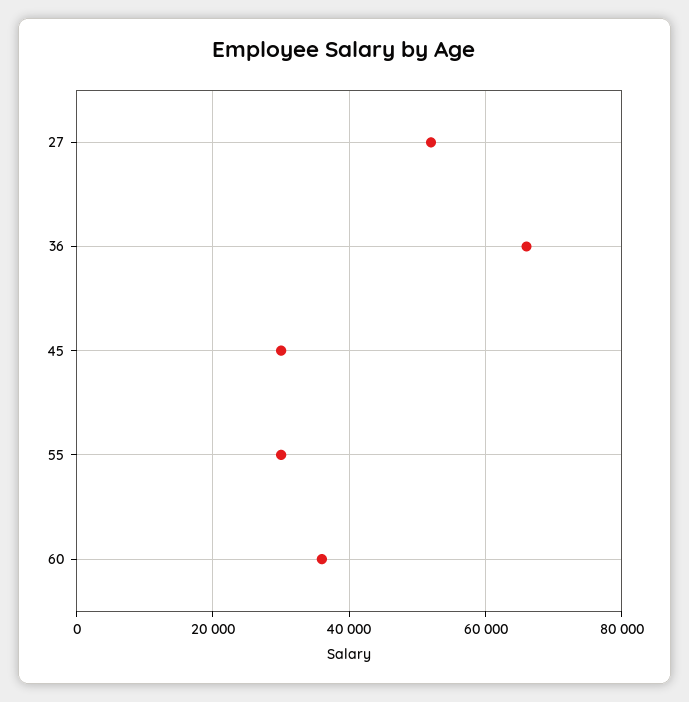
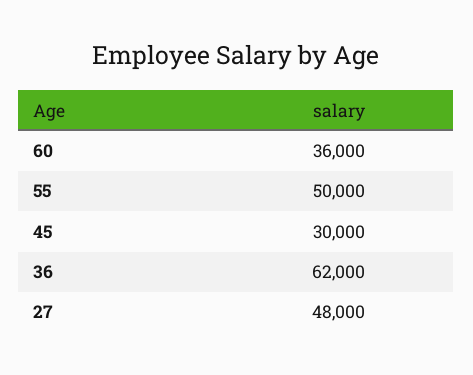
27: 52000 -> 48000
36: 66000 -> 62000
55: 30000 -> 50000

